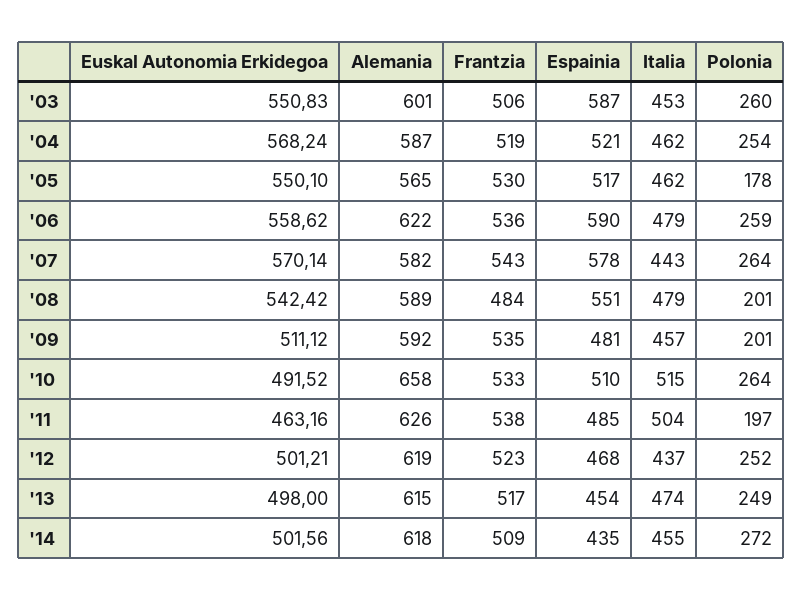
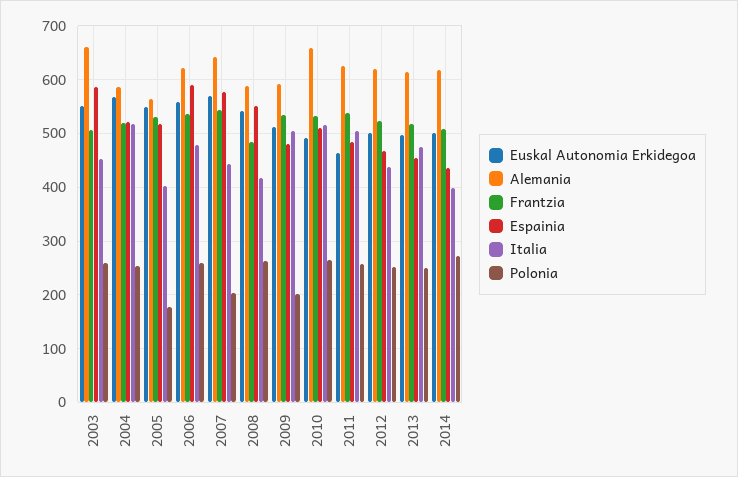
Alemania, '03: 601 -> 660
Italia, '04: 462 -> 520
Italia, '05: 462 -> 400
Alemania, '07: 582 -> 640
Polonia, '07: 264 -> 200
Italia, '08: 479 -> 420
Polonia, '08: 201 -> 260
Italia, '09: 457 -> 500
Polonia, '11: 197 -> 260
Italia, '14: 455 -> 400

